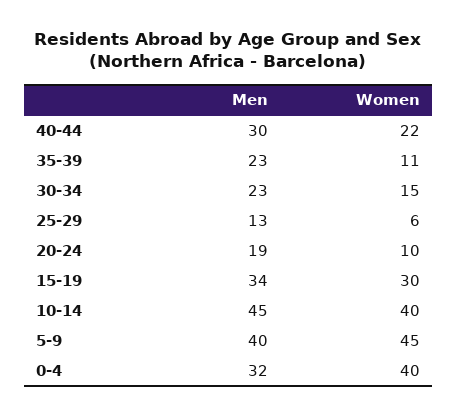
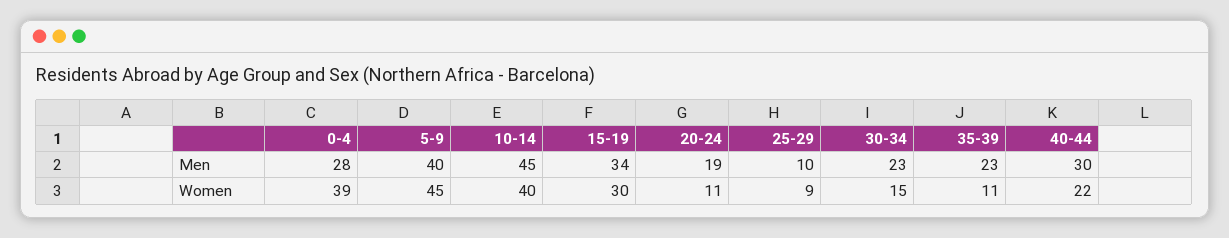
Men, 25-29: 13 -> 10
Women, 25-29: 6 -> 9
Women, 20-24: 10 -> 11
Men, 0-4: 32 -> 28
Women, 0-4: 40 -> 39

